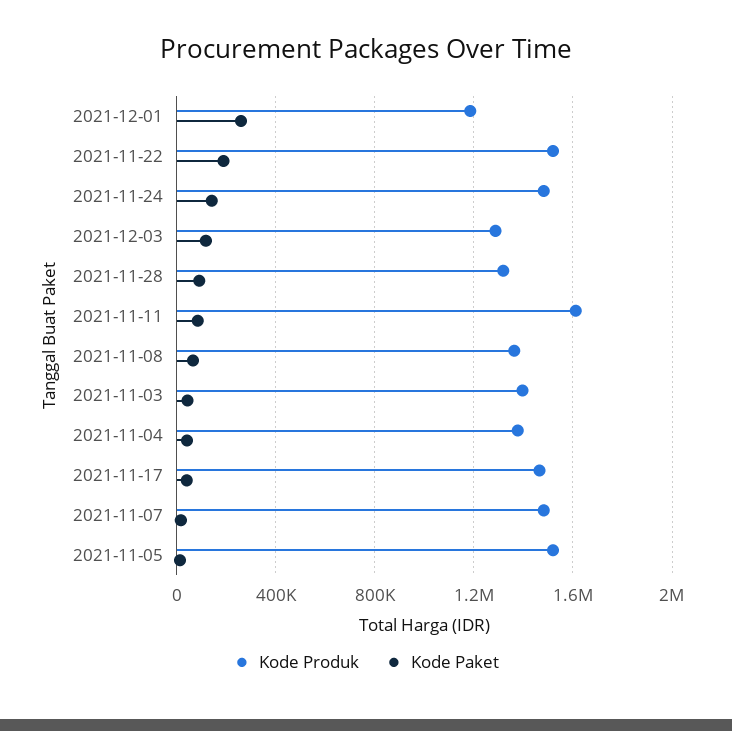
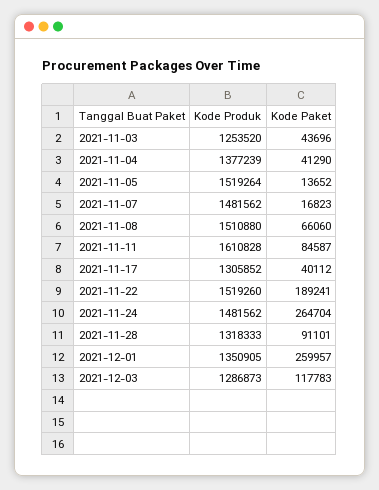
Kode Produk, 2021-12-01: 1200000 -> 1350905
Kode Paket, 2021-11-24: 150000 -> 264704
Kode Produk, 2021-11-08: 1350000 -> 1510880
Kode Produk, 2021-11-03: 1400000 -> 1253520
Kode Produk, 2021-11-17: 1450000 -> 1305852

